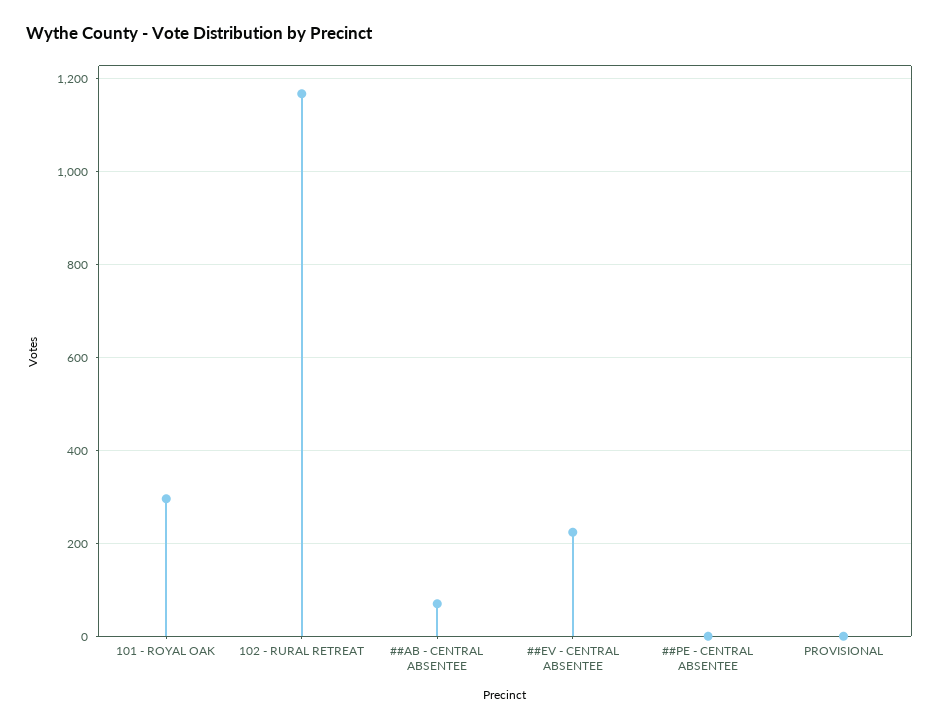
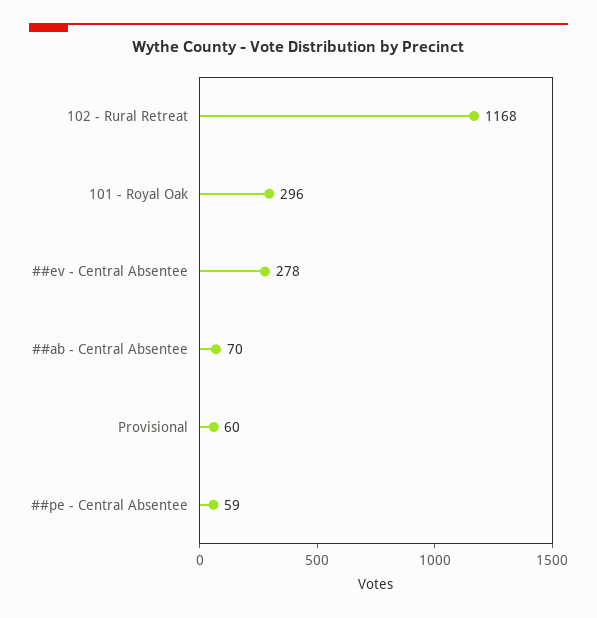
##EV - CENTRAL ABSENTEE: 220 -> 278
##PE - CENTRAL ABSENTEE: 0 -> 59
PROVISIONAL: 0 -> 60

